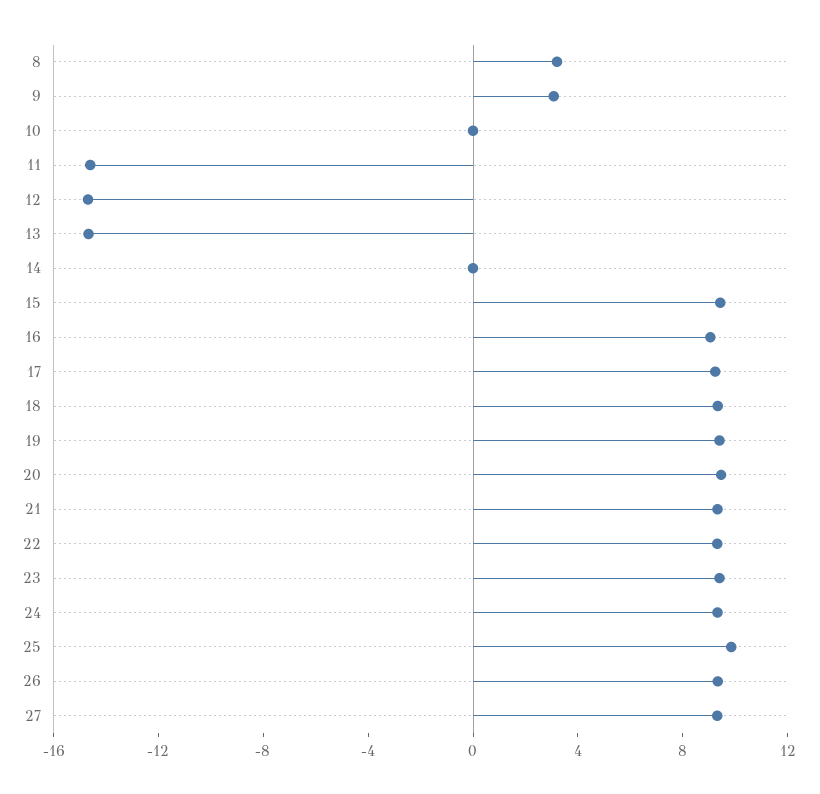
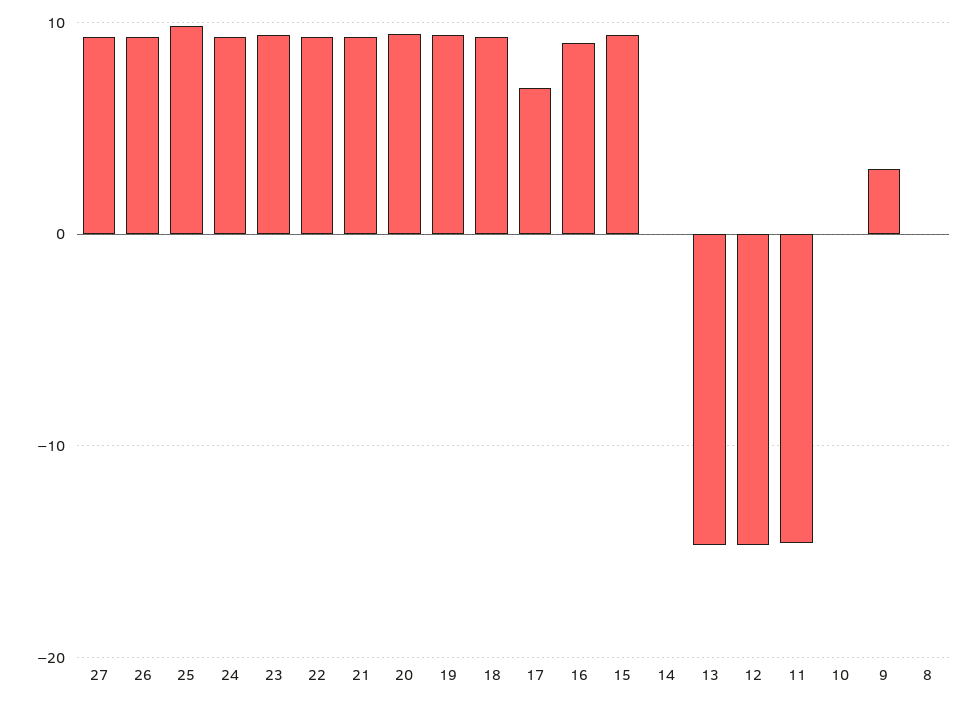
8: 3 -> 0
17: 9 -> 7

